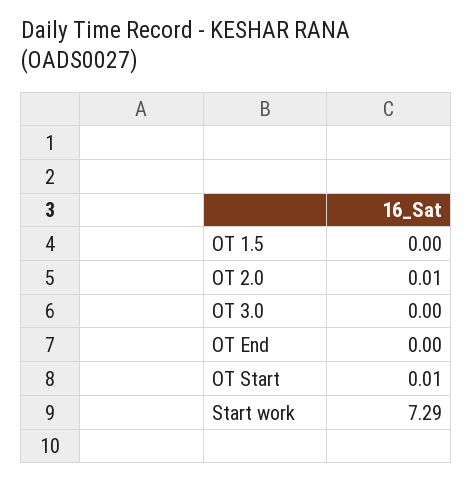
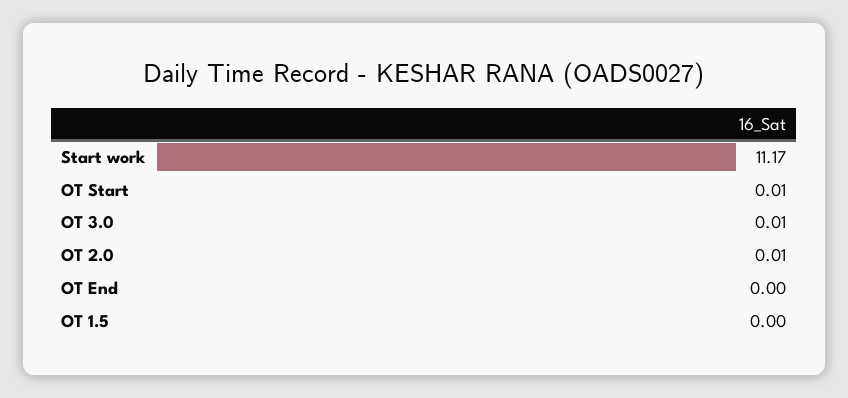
OT 3.0: 0 -> 0.01
Start work: 7.29 -> 11.17

